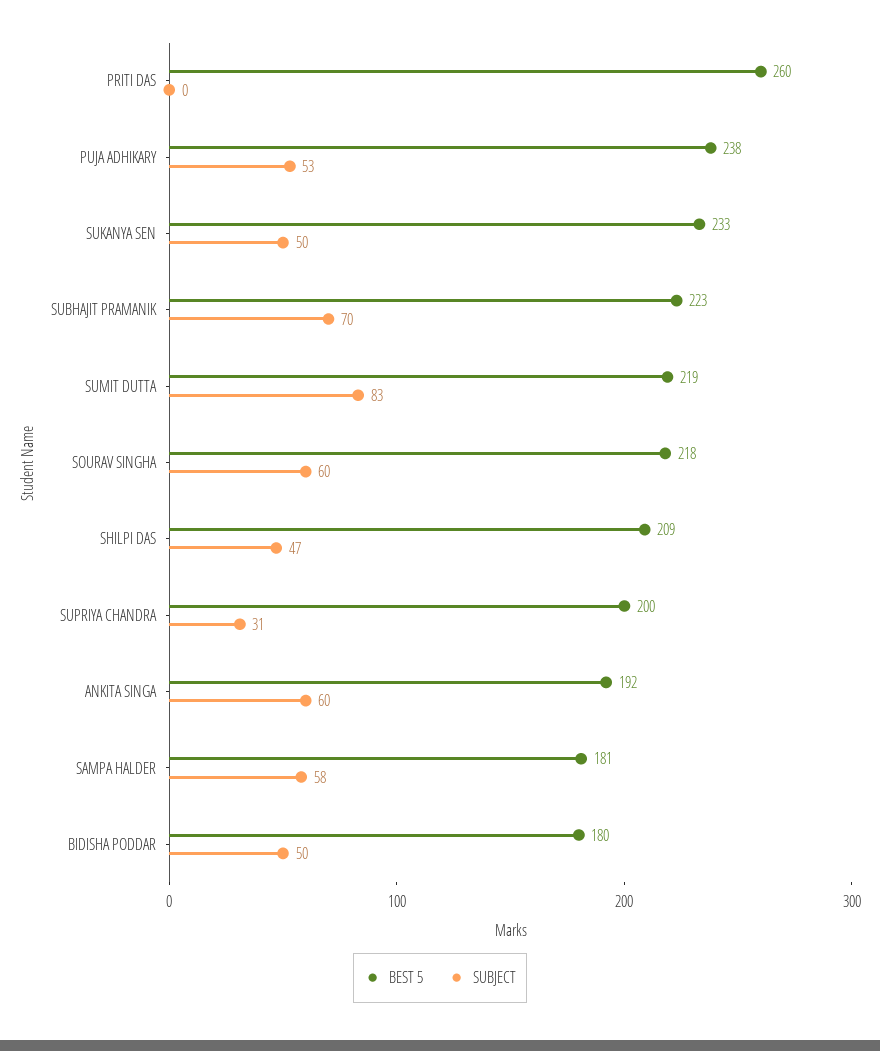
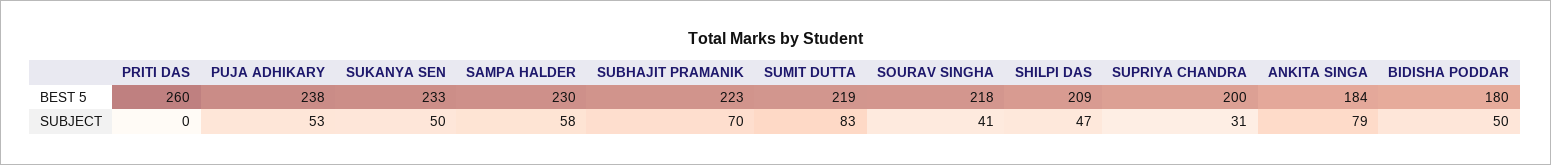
SUBJECT, SOURAV SINGHA: 60 -> 41
BEST 5, ANKITA SINGA: 192 -> 184
SUBJECT, ANKITA SINGA: 60 -> 79
BEST 5, SAMPA HALDER: 181 -> 230

